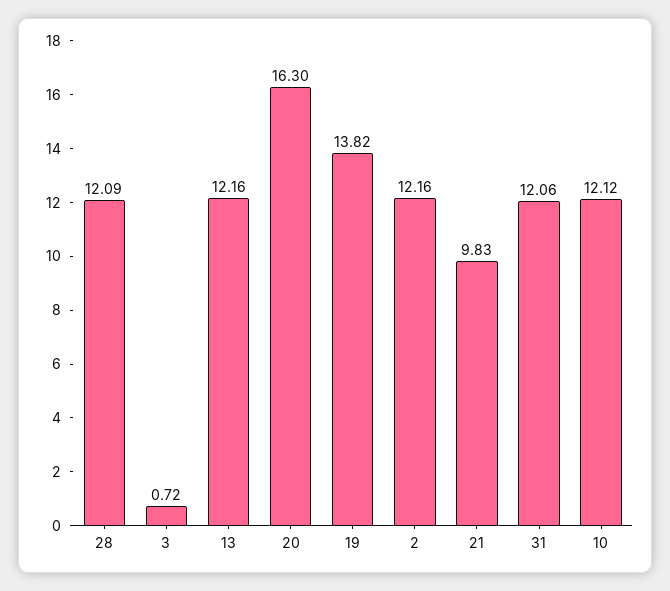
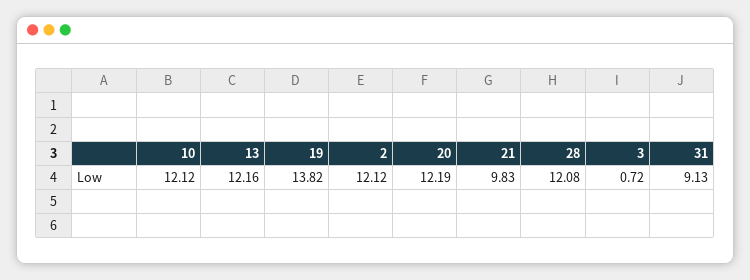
28: 12.09 -> 12.08
20: 16.3 -> 12.19
2: 12.16 -> 12.12
31: 12.06 -> 9.13

